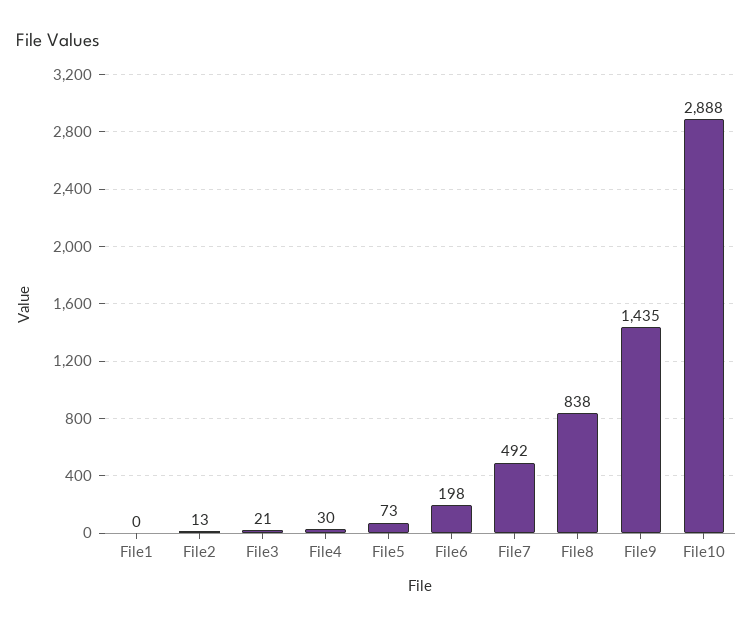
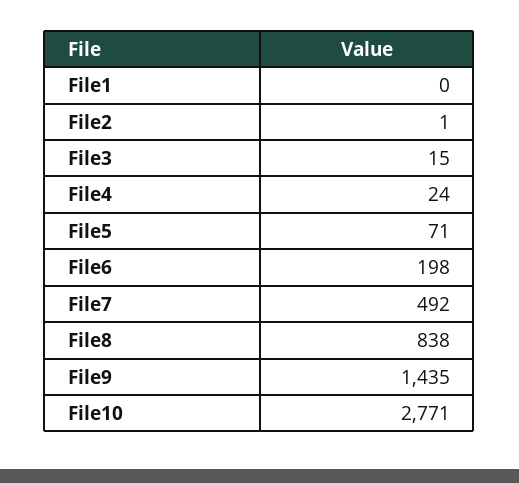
File2: 13 -> 1
File3: 21 -> 15
File4: 30 -> 24
File5: 73 -> 71
File10: 2888 -> 2771

